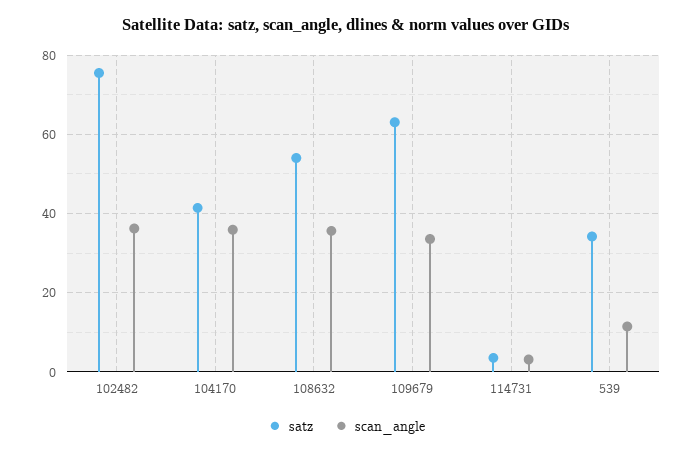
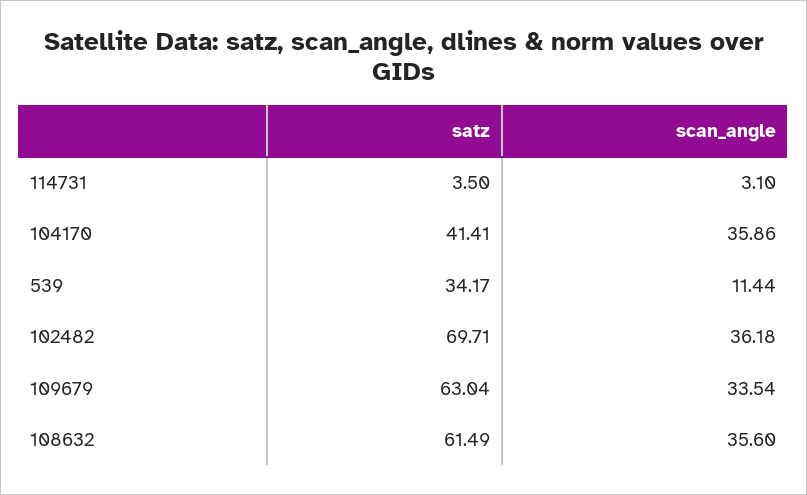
satz, 102482: 76 -> 69.71
satz, 108632: 54 -> 61.49

